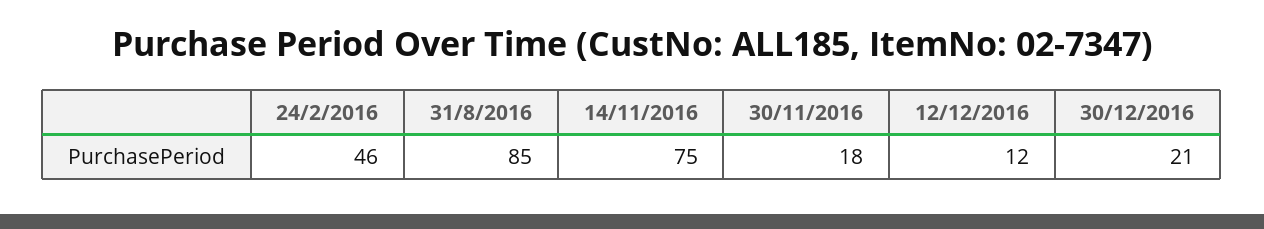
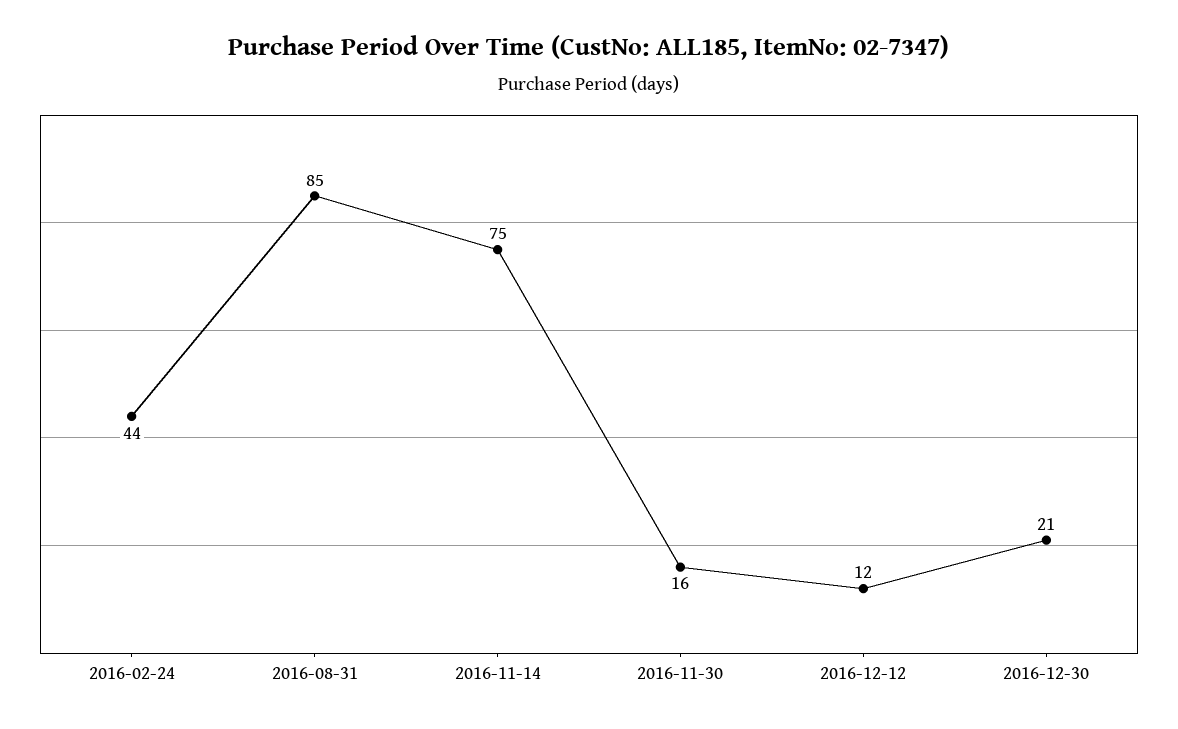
24/2/2016: 46 -> 44
30/11/2016: 18 -> 16

